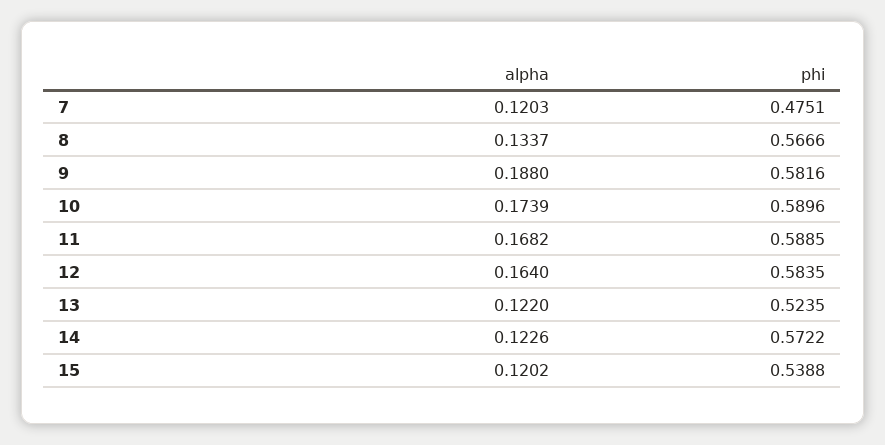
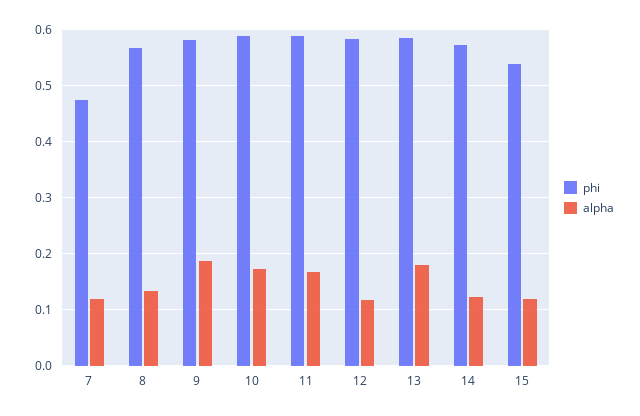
alpha, 12: 0.164 -> 0.12
alpha, 13: 0.122 -> 0.18
phi, 13: 0.5235 -> 0.58

